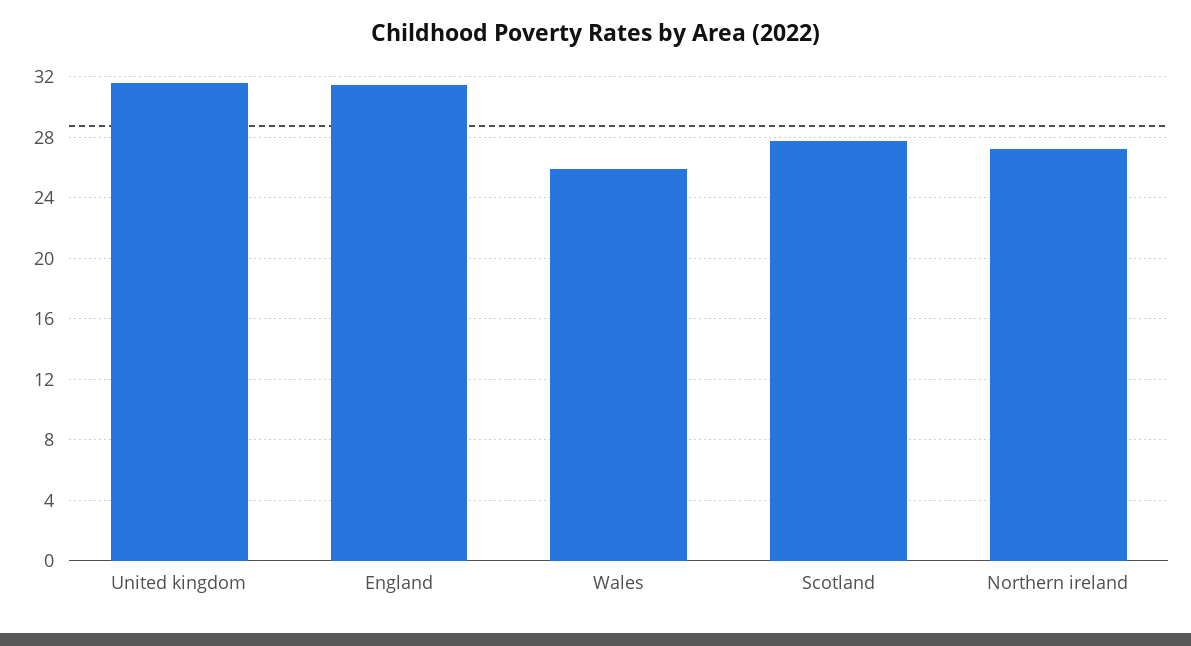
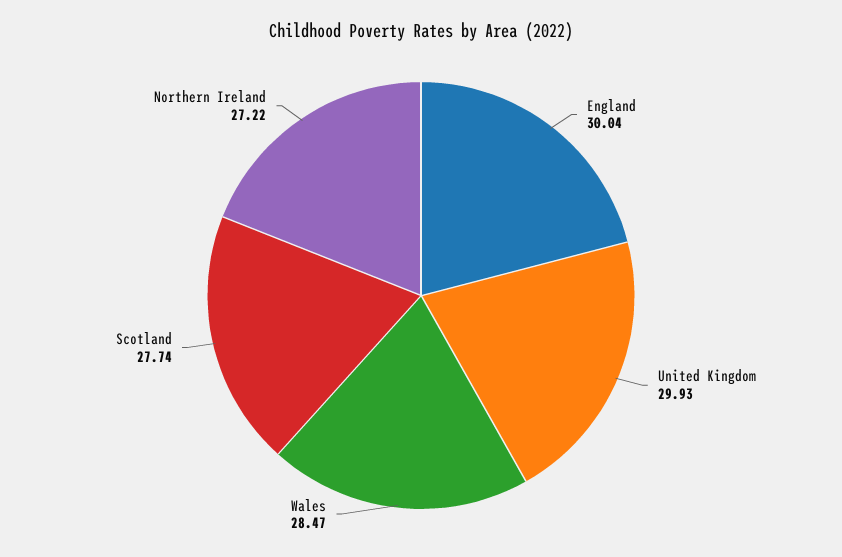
United kingdom: 31.5 -> 29.93
England: 31.5 -> 30.04
Wales: 26 -> 28.47

